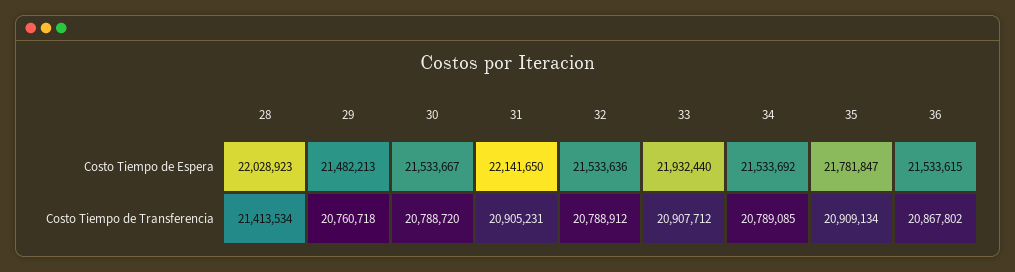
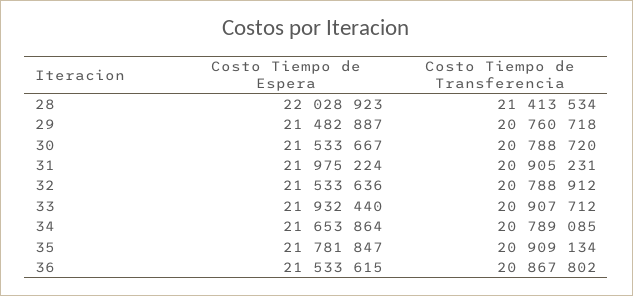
29, Costo Tiempo de Espera: 21482213 -> 21482887
31, Costo Tiempo de Espera: 22141650 -> 21975224
34, Costo Tiempo de Espera: 21533692 -> 21653864

